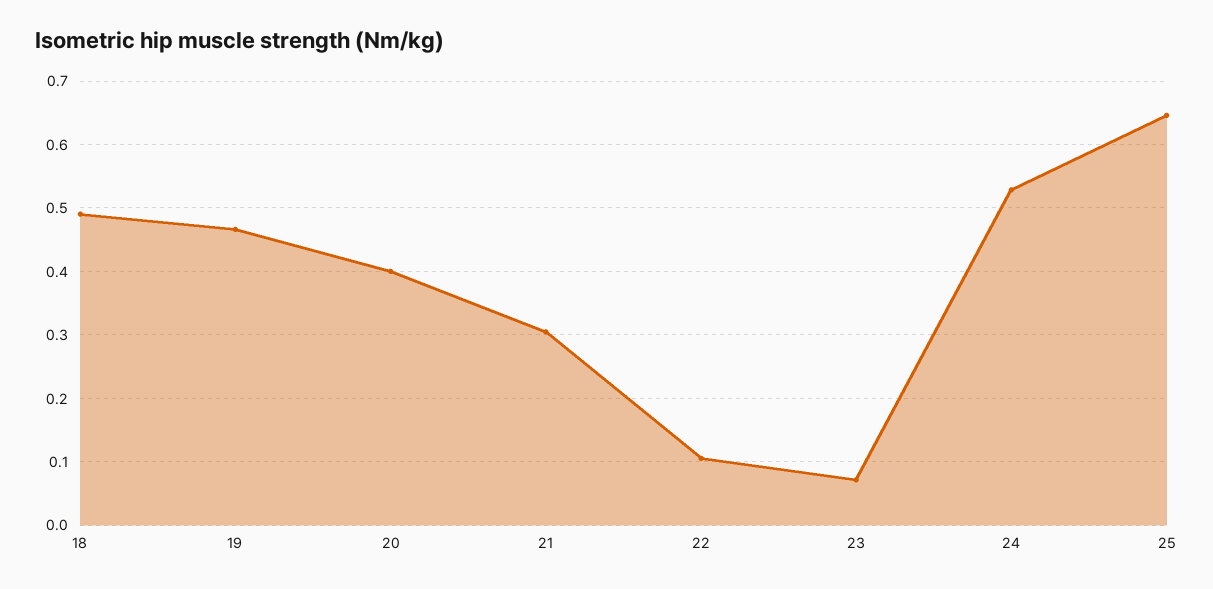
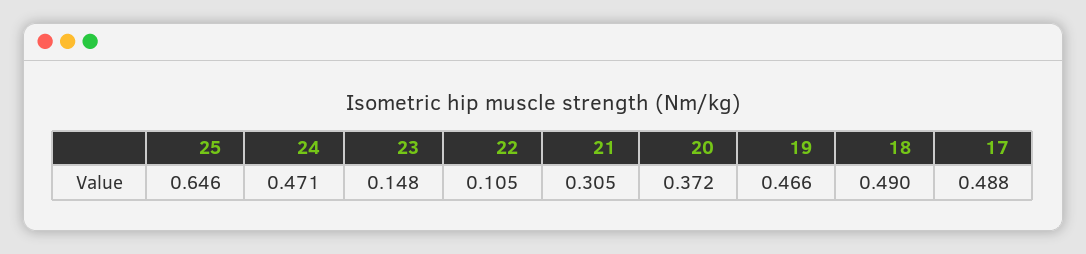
20: 0.4 -> 0.372
23: 0.07 -> 0.148
24: 0.53 -> 0.471
17: none -> 0.488

